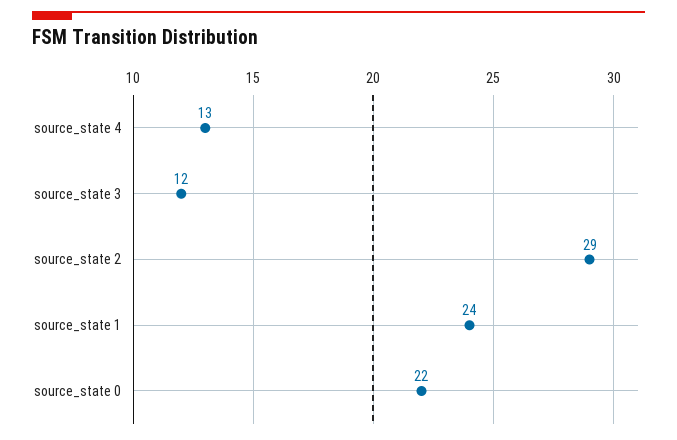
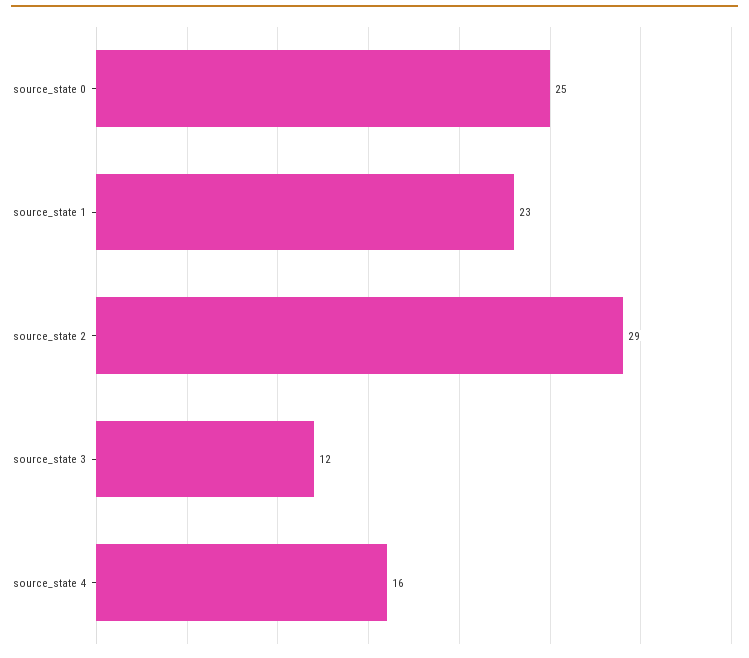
source_state 4: 13 -> 16
source_state 1: 24 -> 23
source_state 0: 22 -> 25

